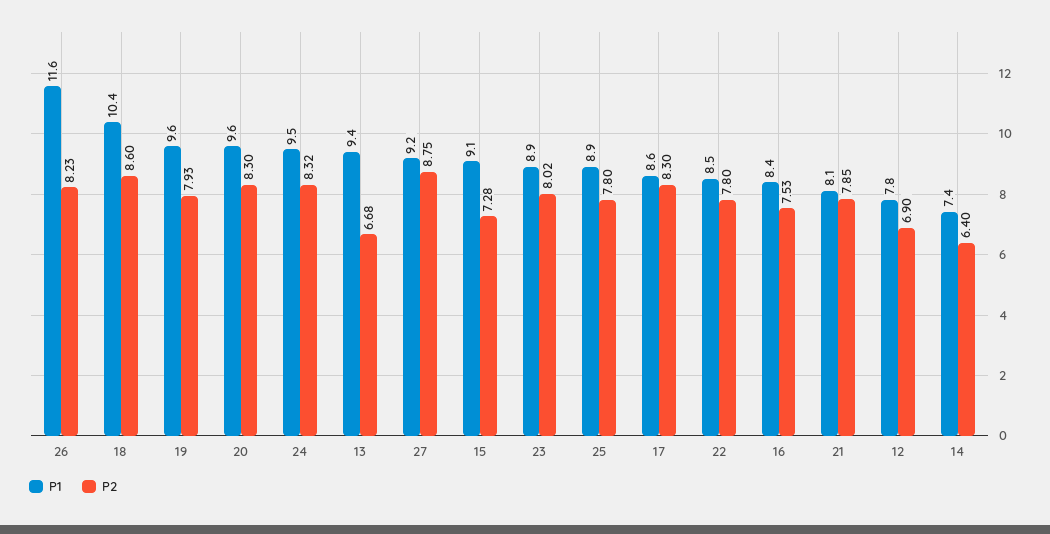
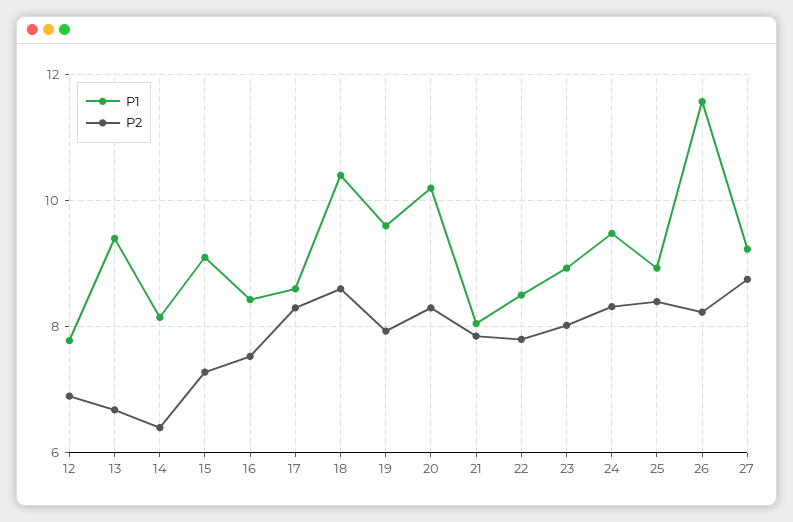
P1, 20: 9.6 -> 10.2
P2, 25: 7.8 -> 8.4
P1, 14: 7.4 -> 8.2

